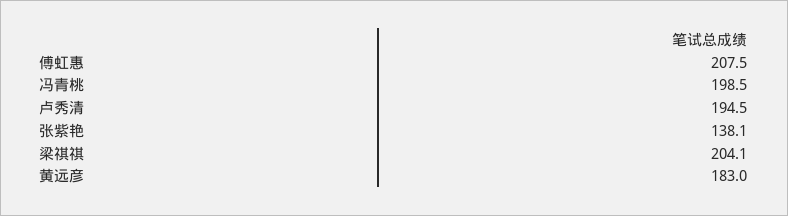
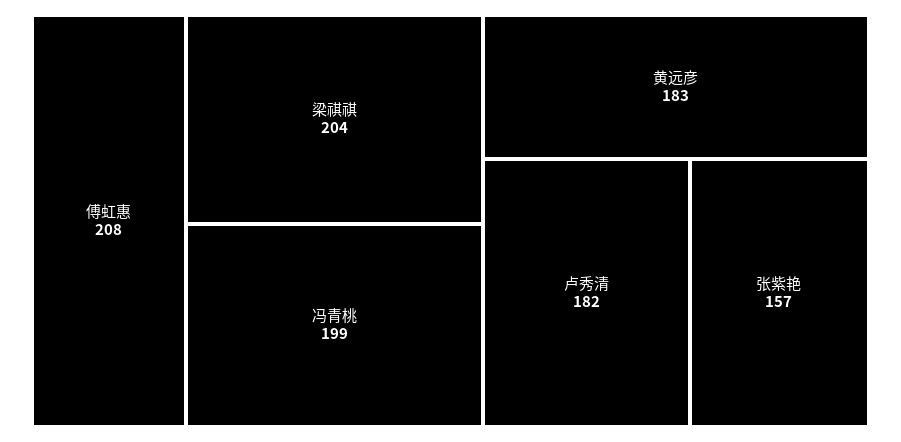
卢秀清: 194.5 -> 182
张紫艳: 138.1 -> 157

